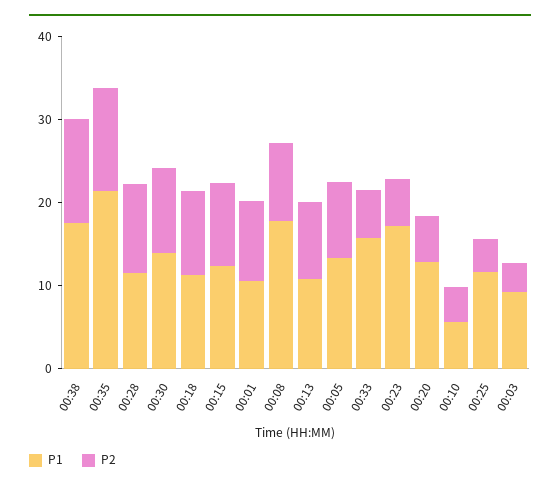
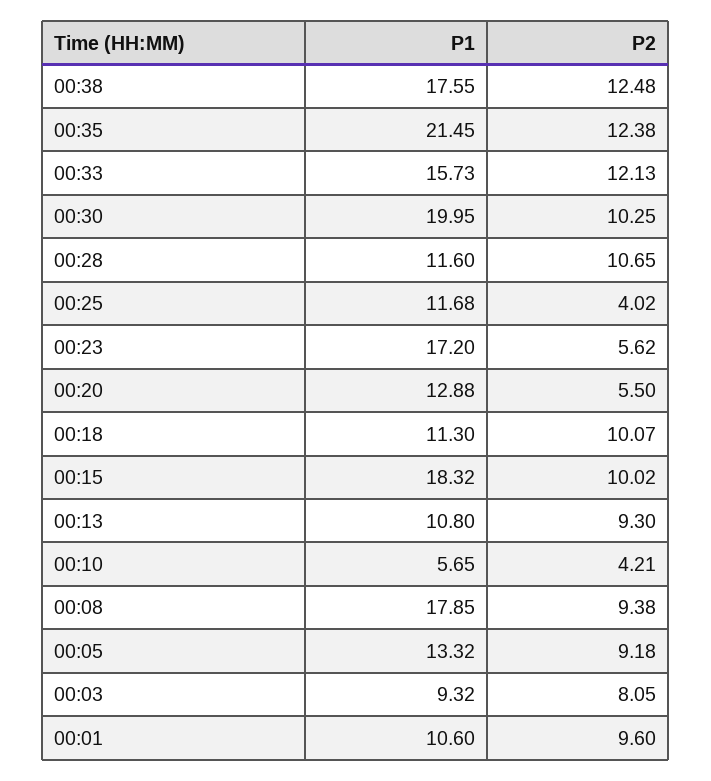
P1, 00:30: 14 -> 19.95
P1, 00:15: 12 -> 18.32
P2, 00:33: 6 -> 12.13
P2, 00:03: 4 -> 8.05

